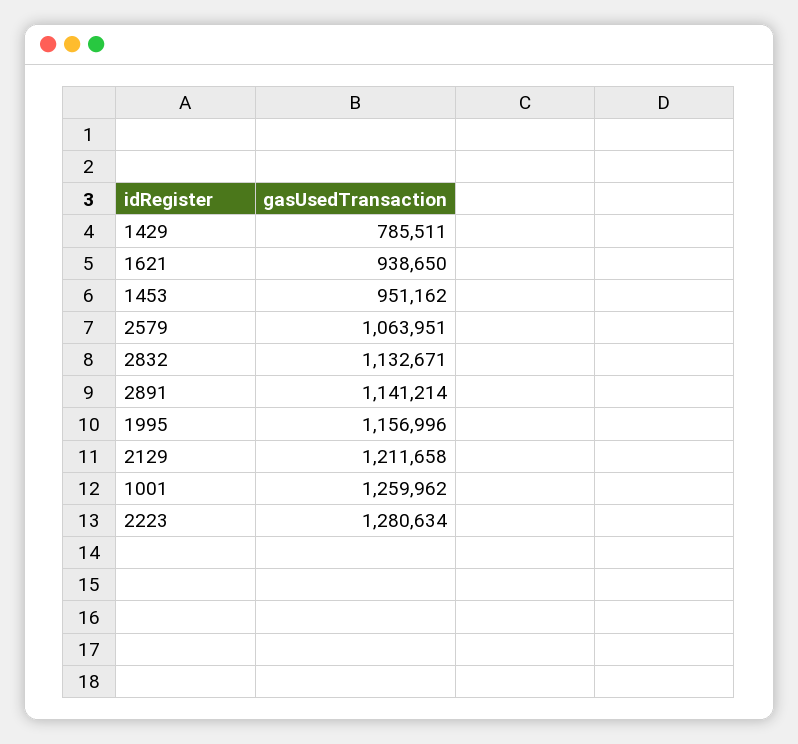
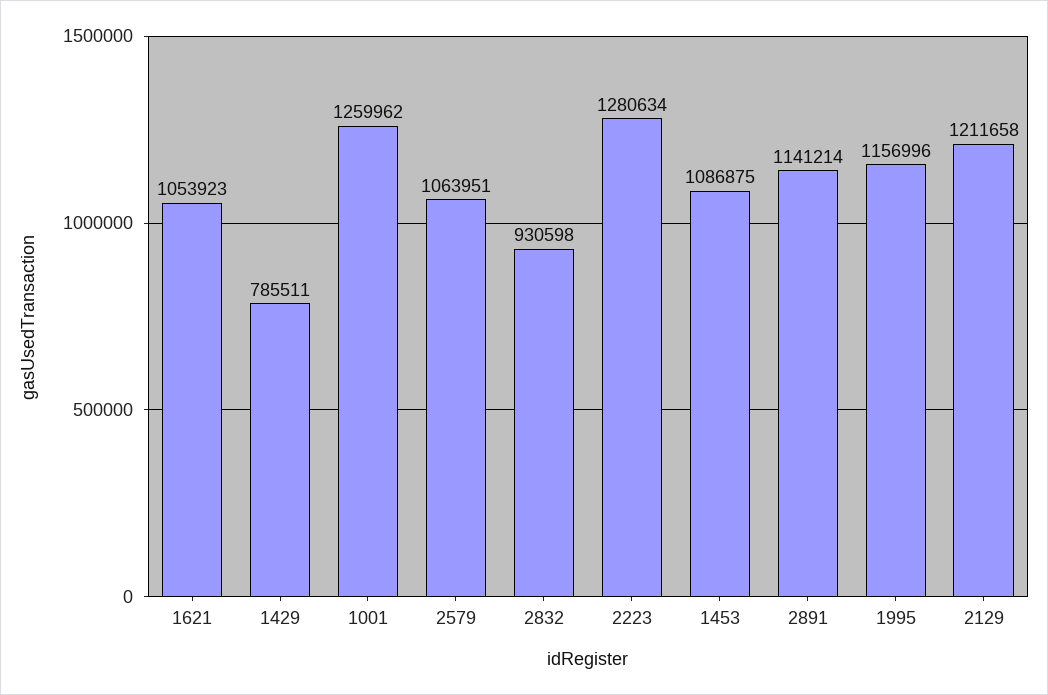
1621: 938650 -> 1053923
1453: 951162 -> 1086875
2832: 1132671 -> 930598

